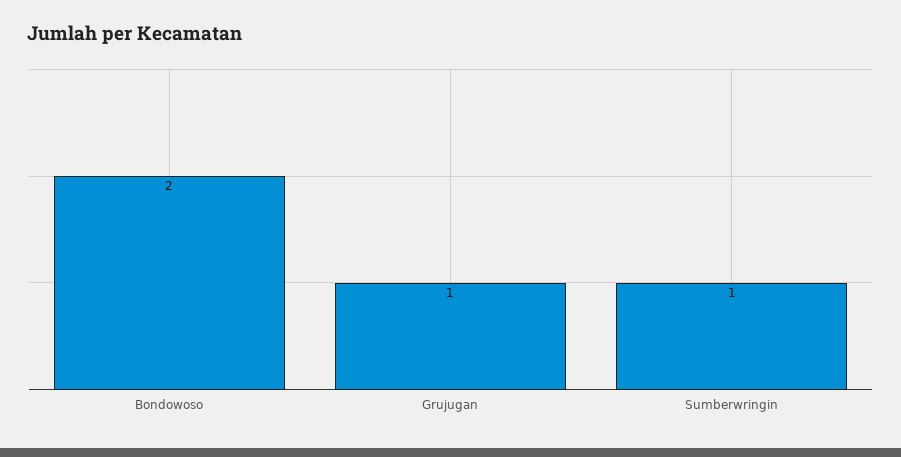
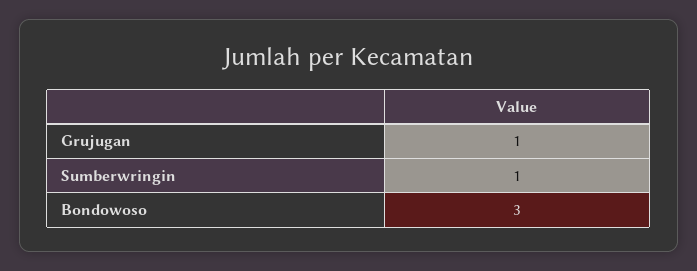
Bondowoso: 2 -> 3

